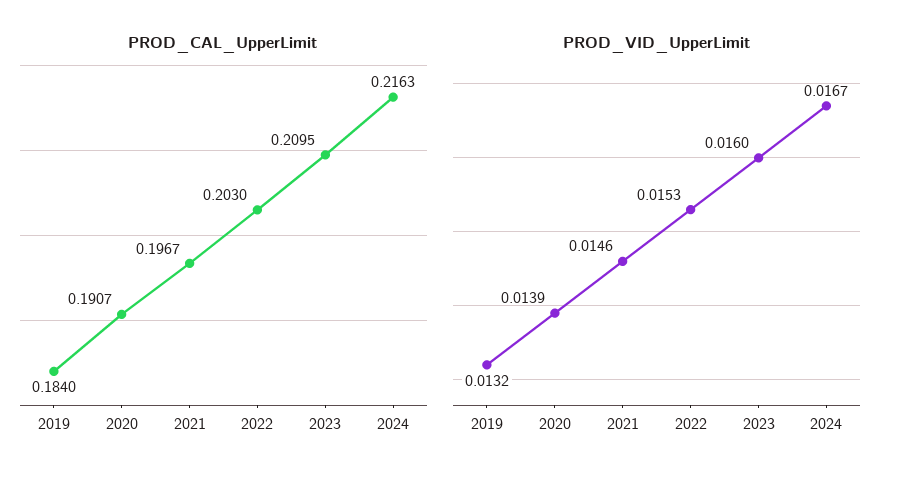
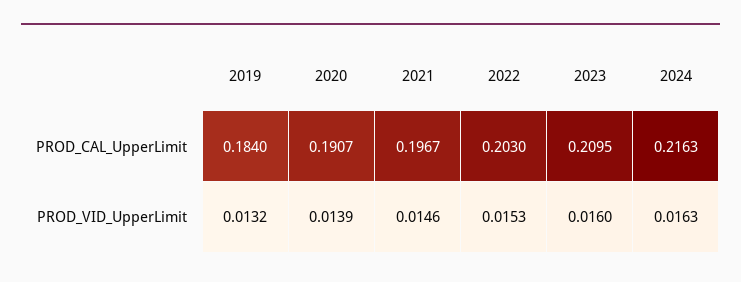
PROD_VID_UpperLimit, 2024: 0.0167 -> 0.0163

